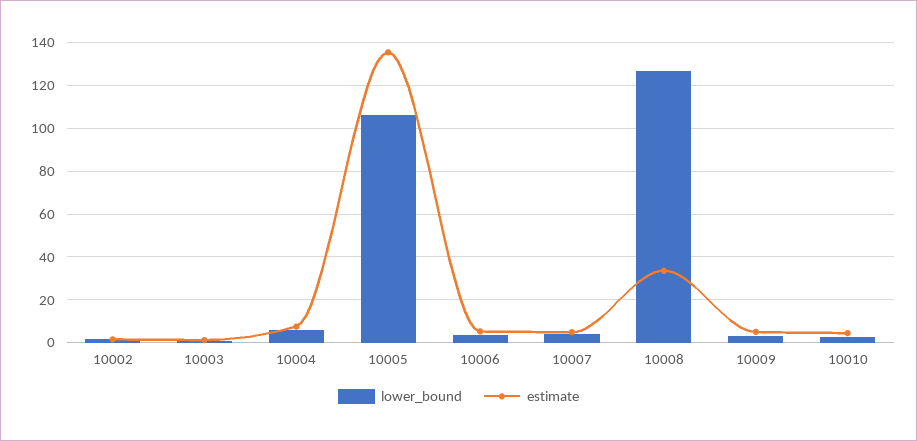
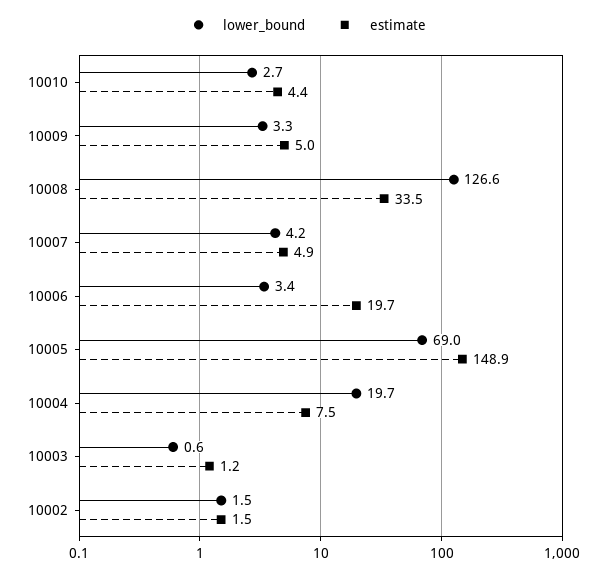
lower_bound, 10004: 5 -> 19.7
lower_bound, 10005: 105 -> 69
estimate, 10005: 135 -> 148.9
estimate, 10006: 5 -> 19.7

